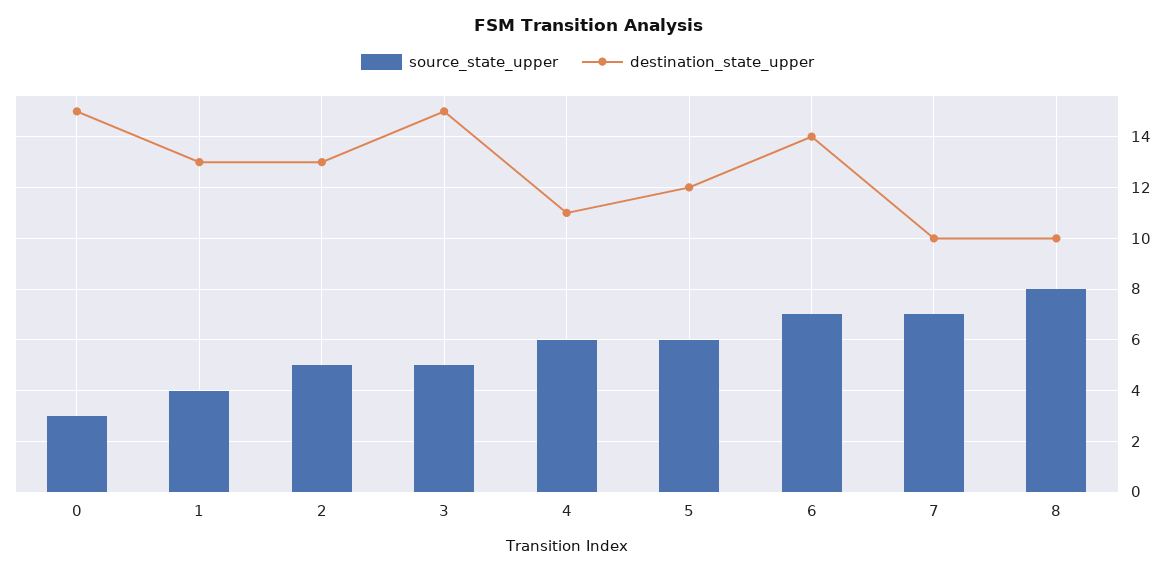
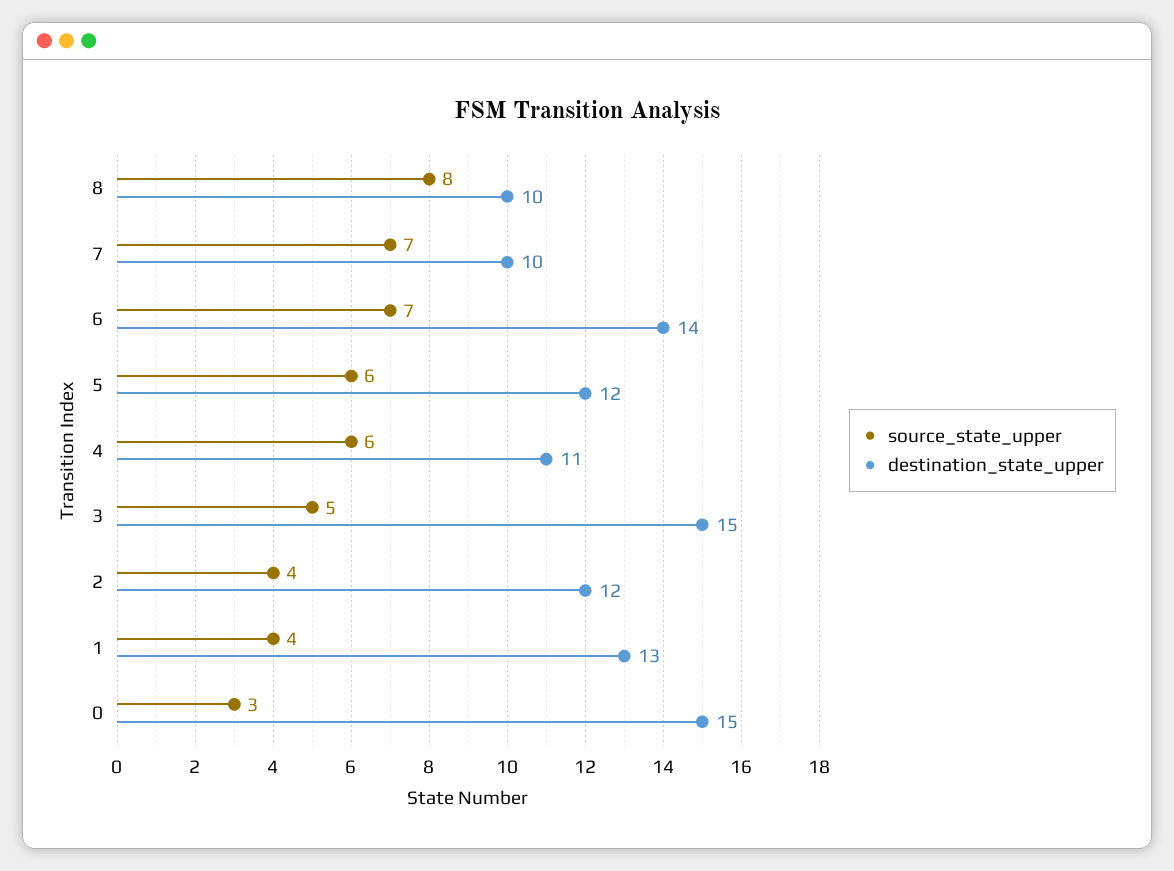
source_state_upper, 2: 5 -> 4
destination_state_upper, 2: 13 -> 12

